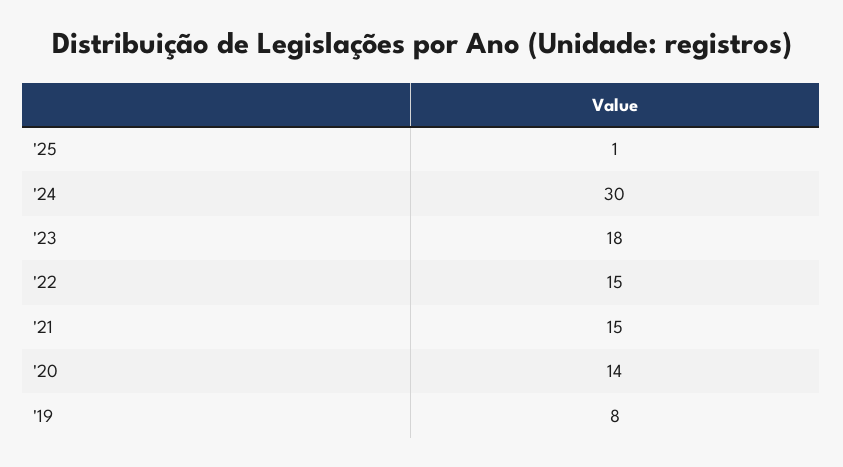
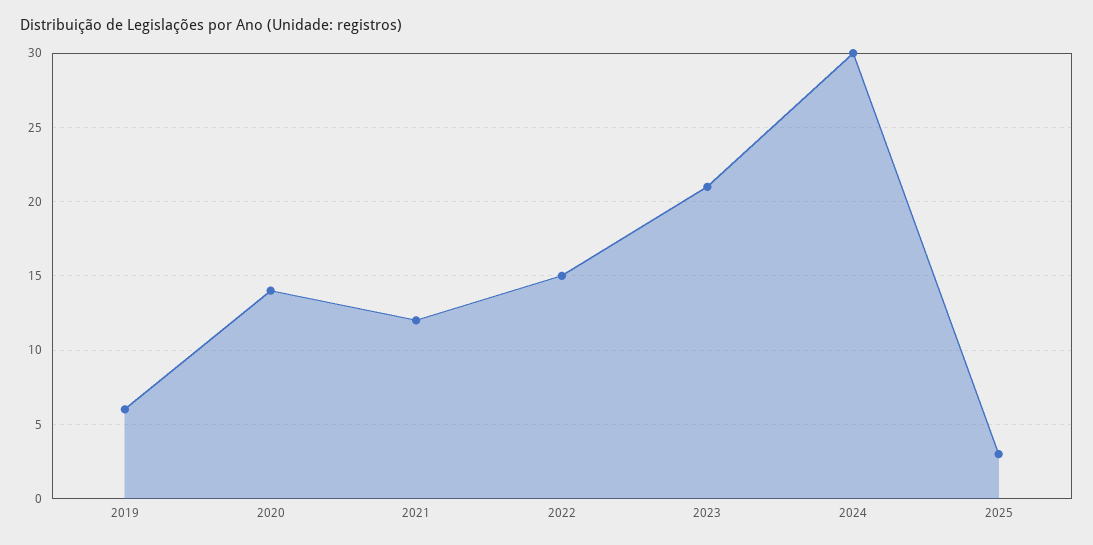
'25: 1 -> 3
'23: 18 -> 21
'21: 15 -> 12
'19: 8 -> 6

